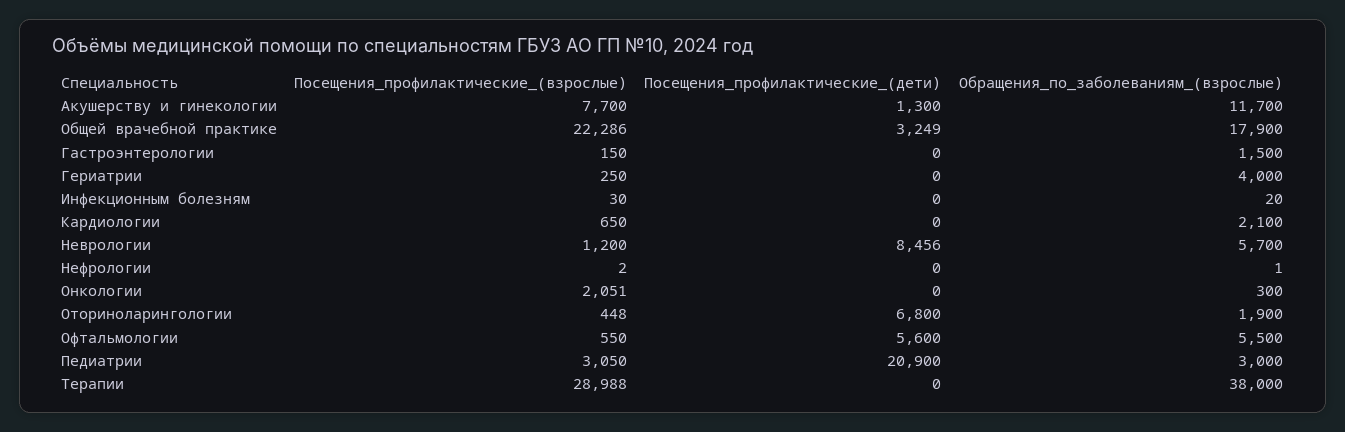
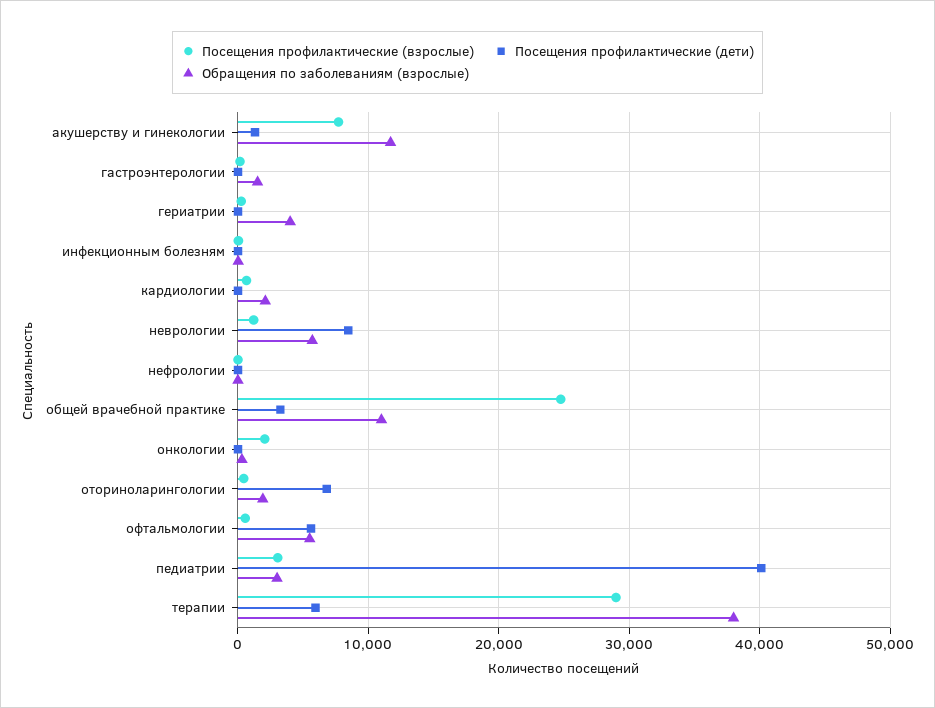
Посещения_профилактические_(взрослые), Общей врачебной практике: 22286 -> 25000
Обращения_по_заболеваниям_(взрослые), Общей врачебной практике: 17900 -> 11000
Посещения_профилактические_(дети), Педиатрии: 20900 -> 40000
Посещения_профилактические_(дети), Терапии: 0 -> 6000

